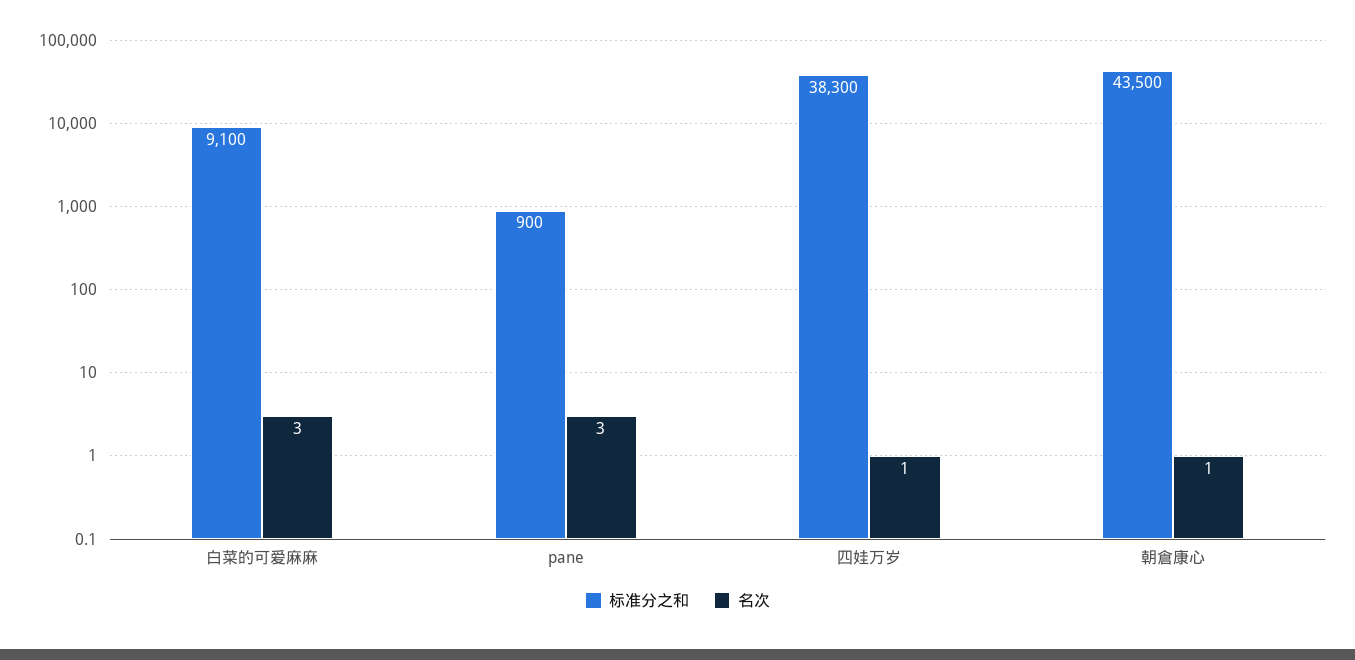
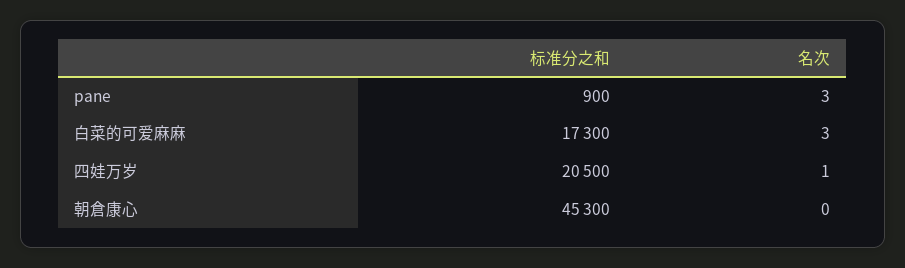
标准分之和, 白菜的可爱麻麻: 9100 -> 17300
标准分之和, 四娃万岁: 38300 -> 20500
标准分之和, 朝倉康心: 43500 -> 45300
名次, 朝倉康心: 1 -> 0

